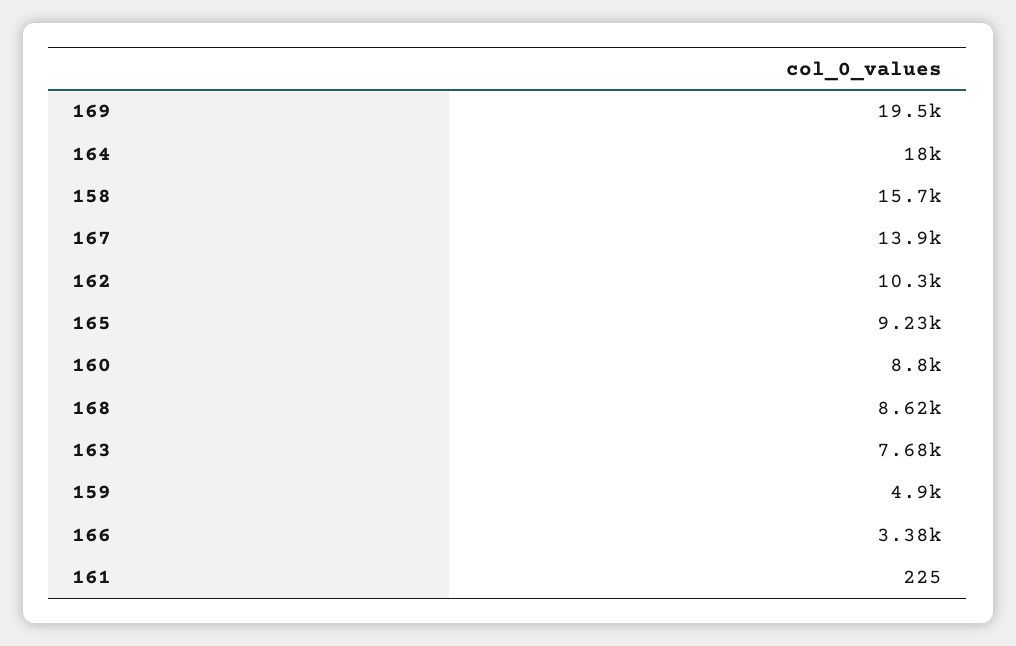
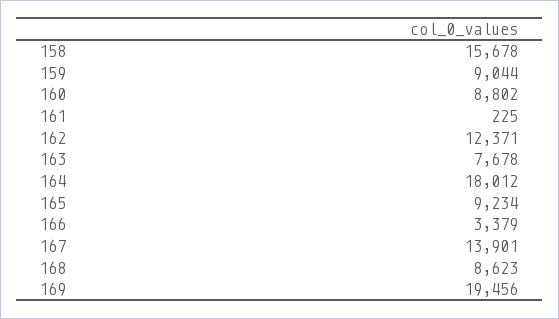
162: 10300 -> 12371
159: 4900 -> 9044

